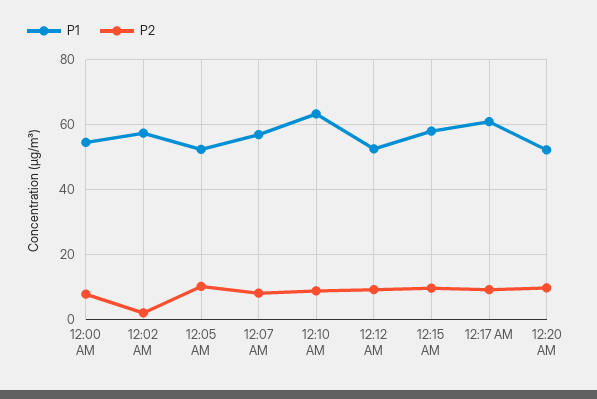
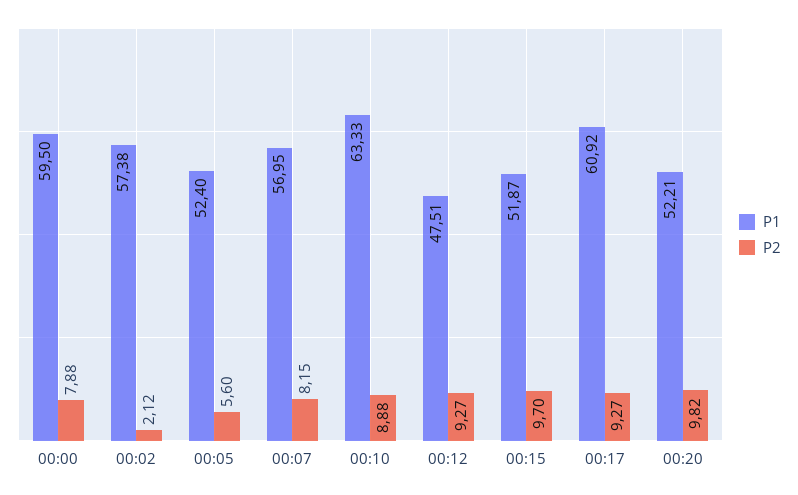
P1, 12:00 AM: 54 -> 59.5
P2, 12:05 AM: 10 -> 5.6
P1, 12:12 AM: 52 -> 47.51
P1, 12:15 AM: 58 -> 51.87

